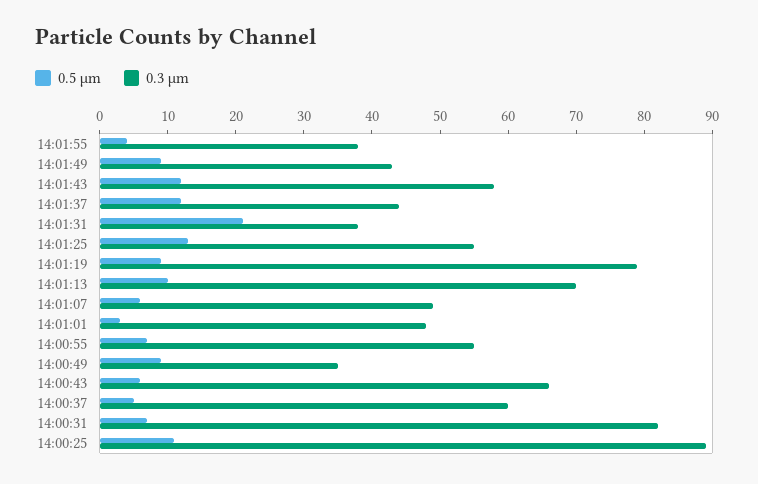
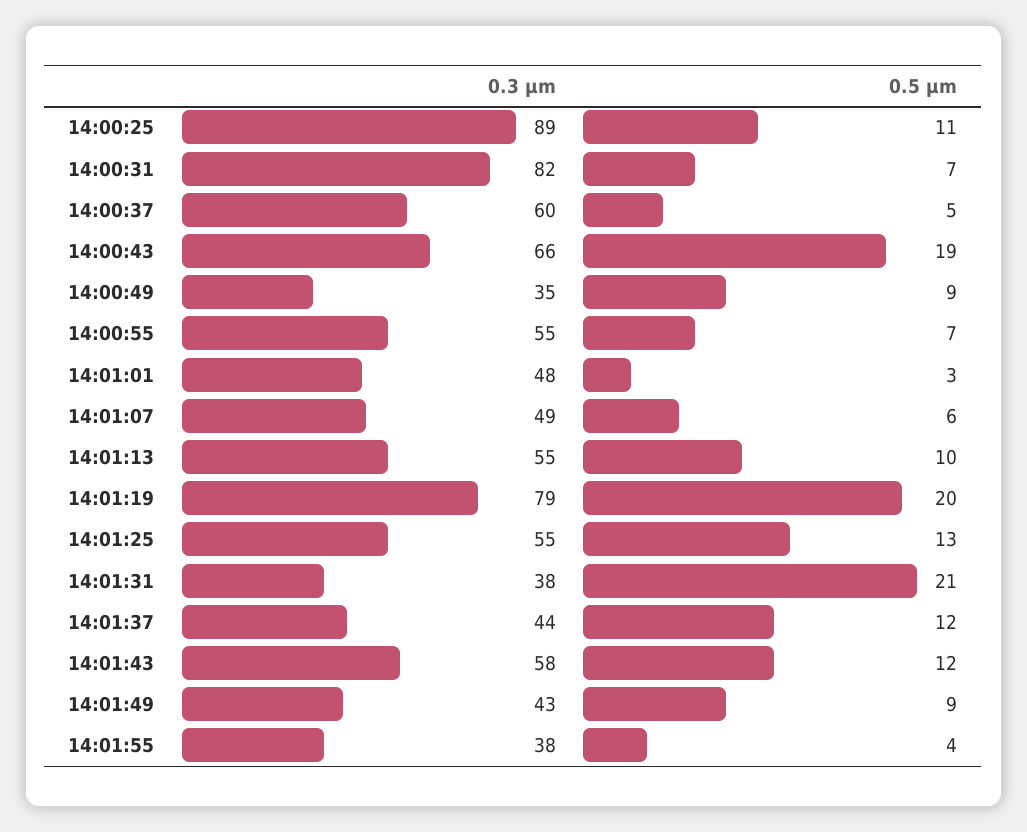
0.5 µm, 14:01:19: 10 -> 20
0.3 µm, 14:01:13: 70 -> 55
0.5 µm, 14:00:43: 5 -> 19

